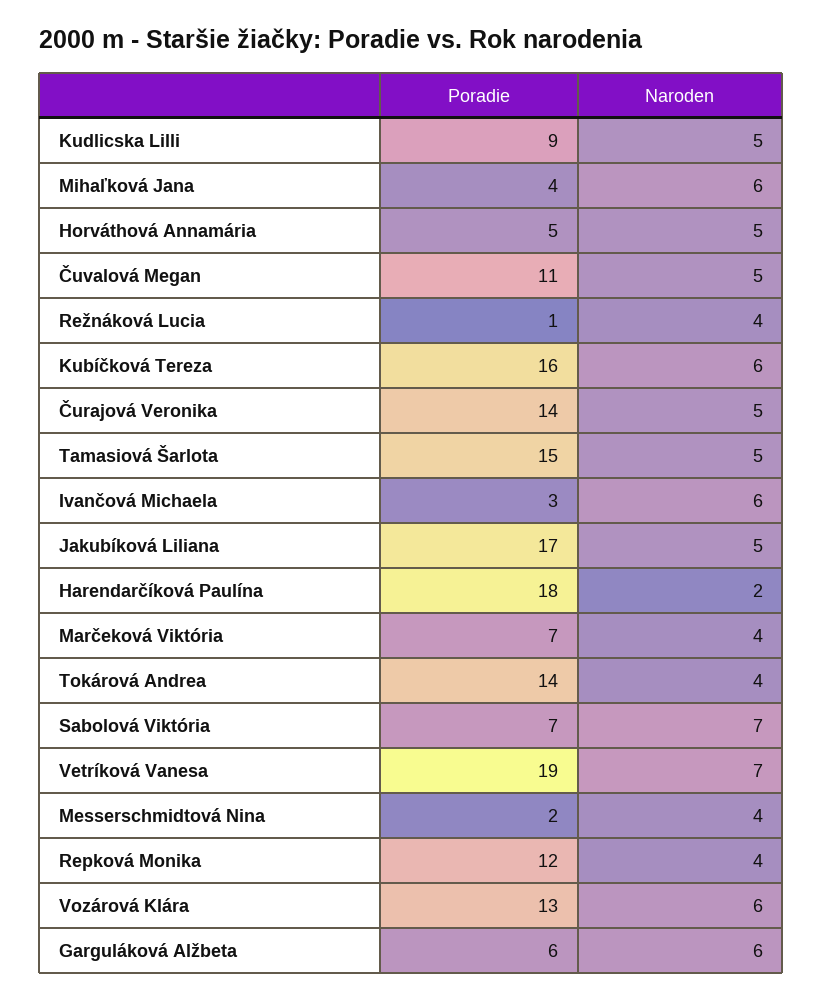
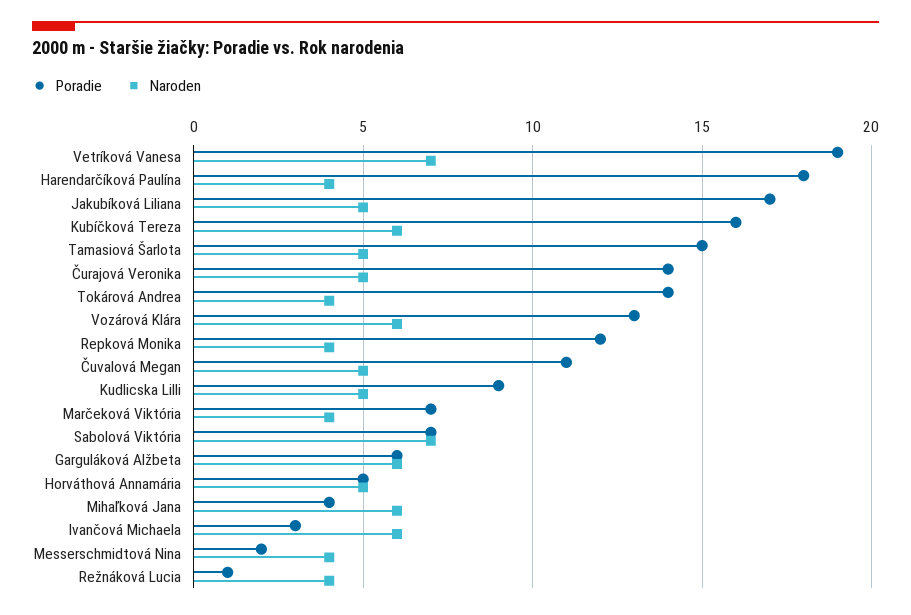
Naroden, Harendarčíková Paulína: 2 -> 4

